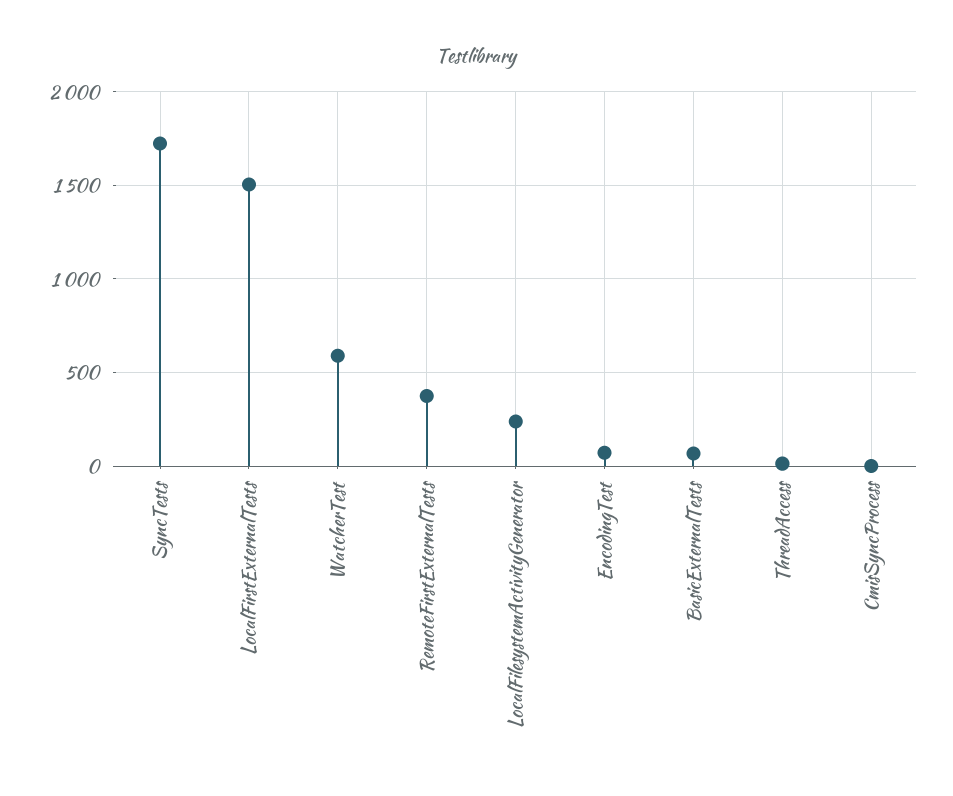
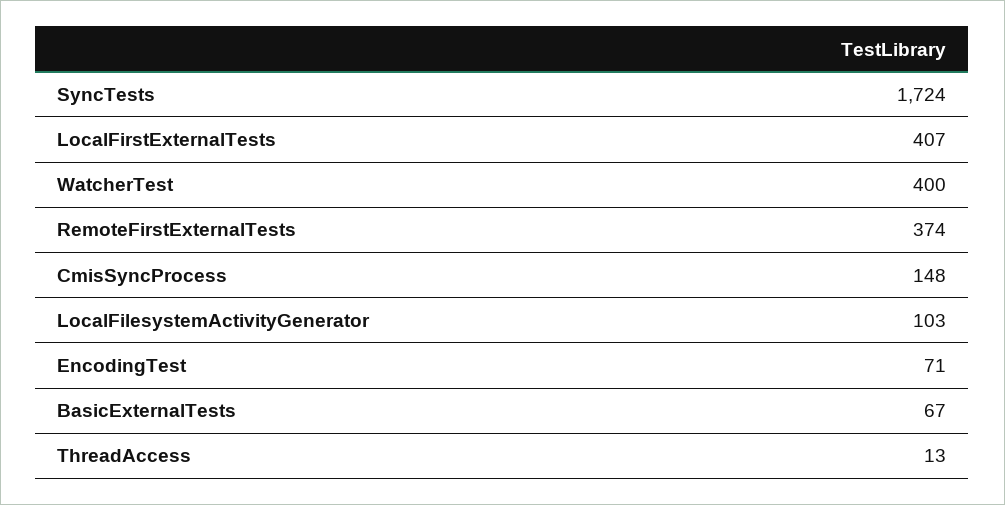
LocalFirstExternalTests: 1500 -> 407
WatcherTest: 600 -> 400
LocalFilesystemActivityGenerator: 250 -> 103
CmisSyncProcess: 0 -> 148

